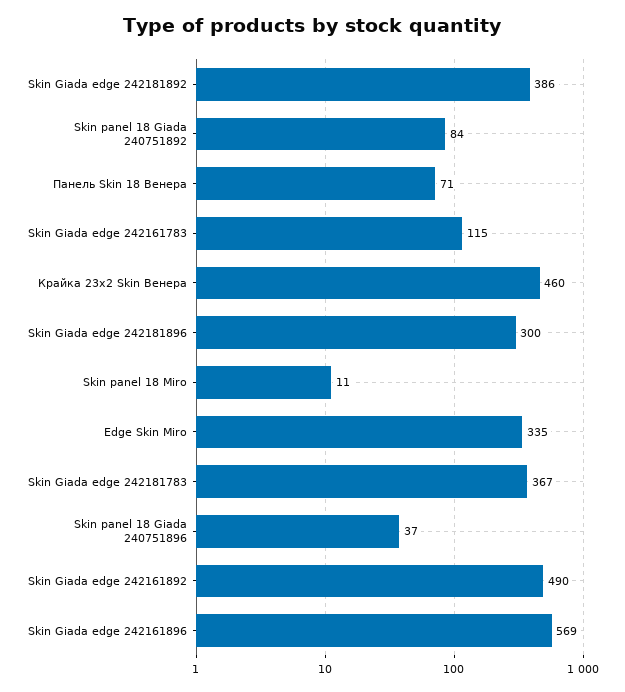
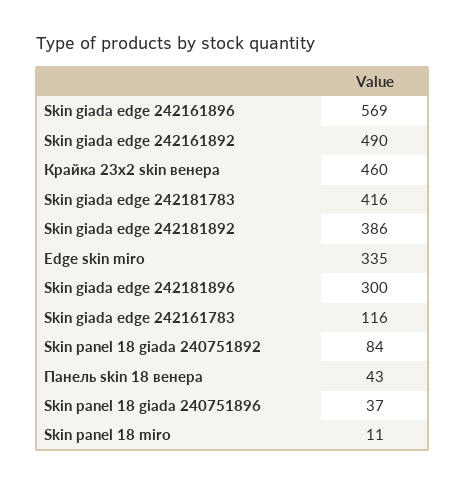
Панель Skin 18 Венера: 71 -> 43
Skin Giada edge 242161783: 115 -> 116
Skin Giada edge 242181783: 367 -> 416

